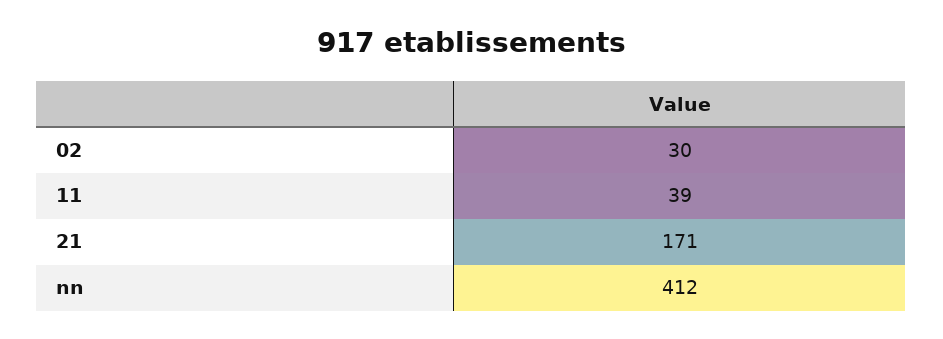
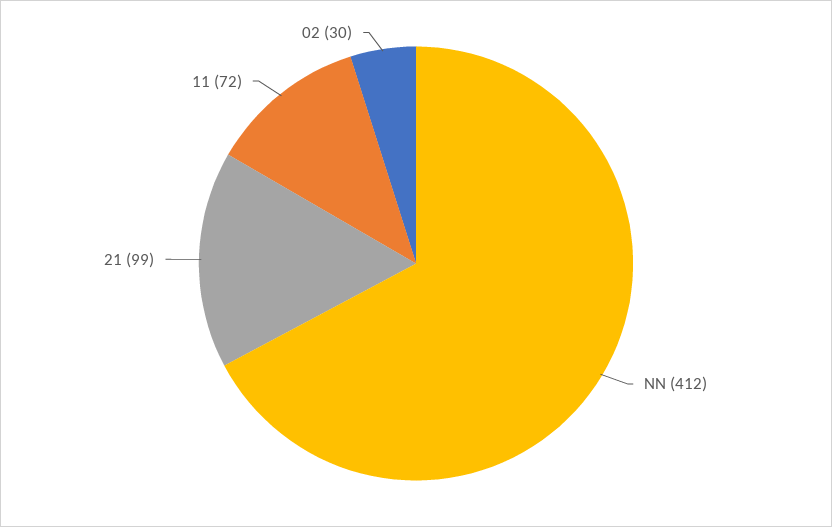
11: 39 -> 72
21: 171 -> 99

